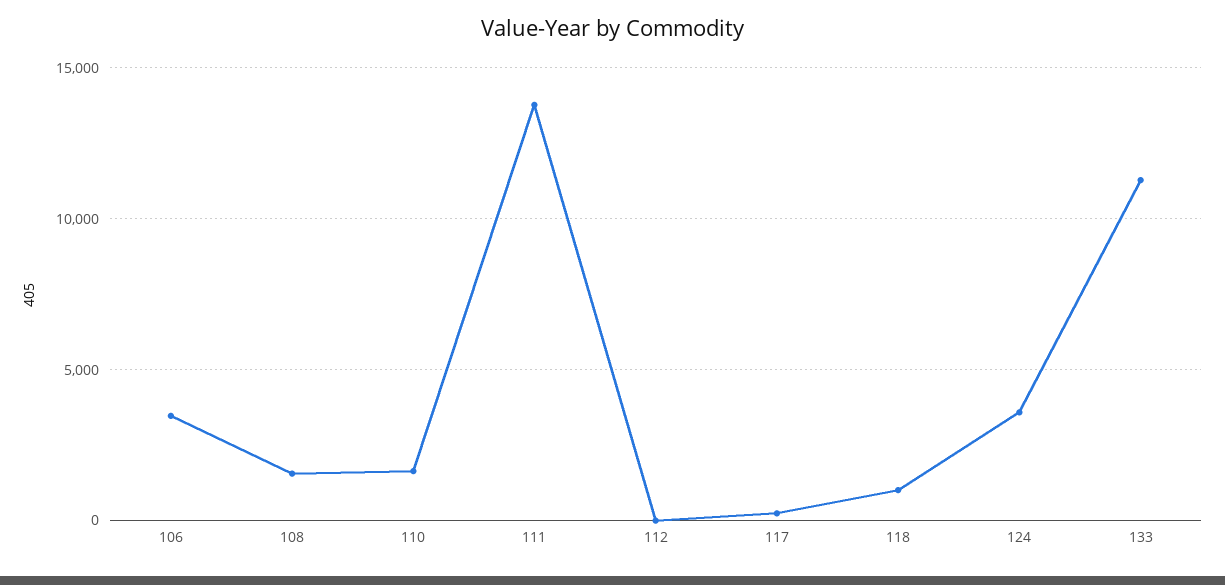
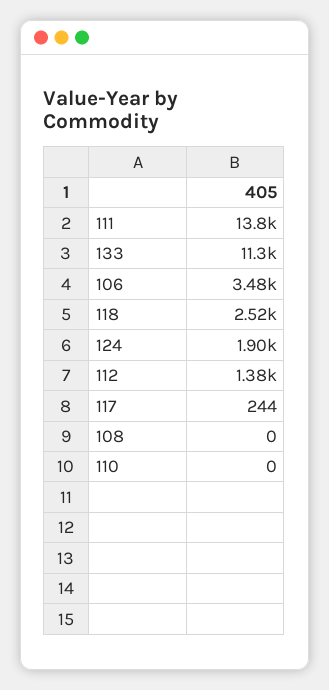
108: 1500 -> 0
110: 1500 -> 0
112: 0 -> 1380
118: 1000 -> 2520
124: 3500 -> 1900

